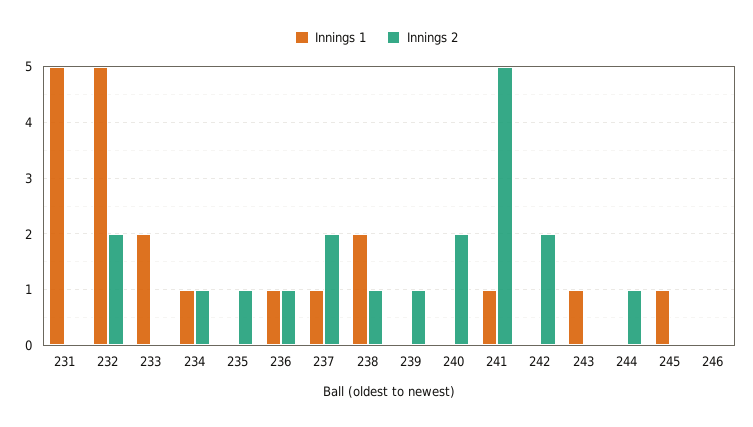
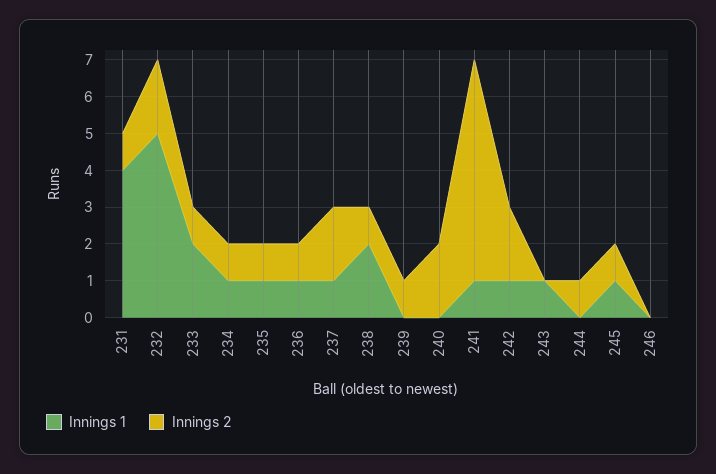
Innings 1, 231: 5 -> 4
Innings 2, 231: 0 -> 1
Innings 2, 233: 0 -> 1
Innings 1, 235: 0 -> 1
Innings 2, 241: 5 -> 6
Innings 1, 242: 0 -> 1
Innings 2, 245: 0 -> 1

